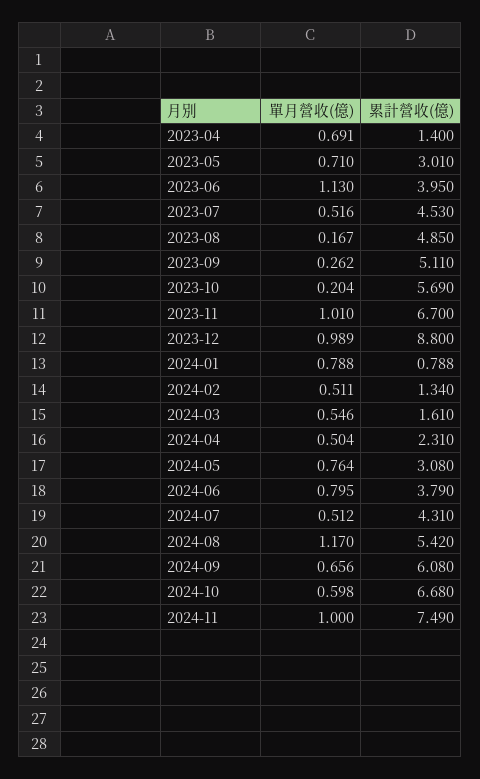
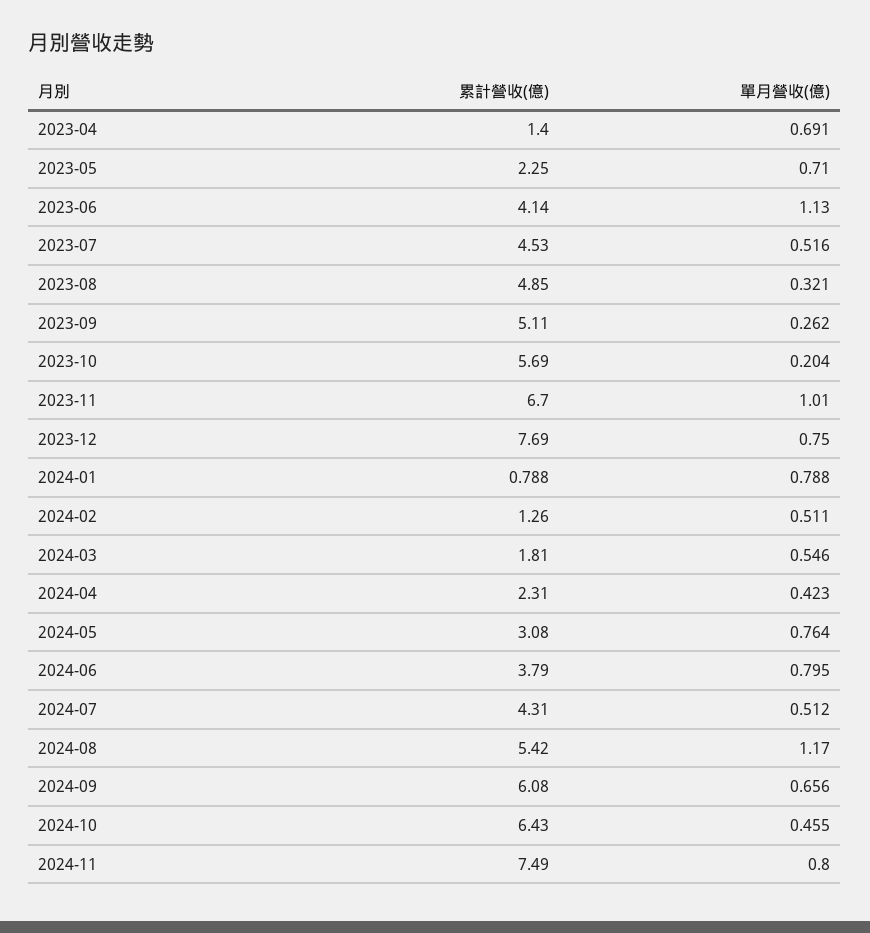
累計營收(億), 2023-05: 3.01 -> 2.25
累計營收(億), 2023-06: 3.95 -> 4.14
單月營收(億), 2023-08: 0.167 -> 0.321
單月營收(億), 2023-12: 0.989 -> 0.75
累計營收(億), 2023-12: 8.8 -> 7.69
累計營收(億), 2024-02: 1.34 -> 1.26
累計營收(億), 2024-03: 1.61 -> 1.81
單月營收(億), 2024-04: 0.504 -> 0.423
單月營收(億), 2024-10: 0.598 -> 0.455
累計營收(億), 2024-10: 6.68 -> 6.43
單月營收(億), 2024-11: 1 -> 0.8

